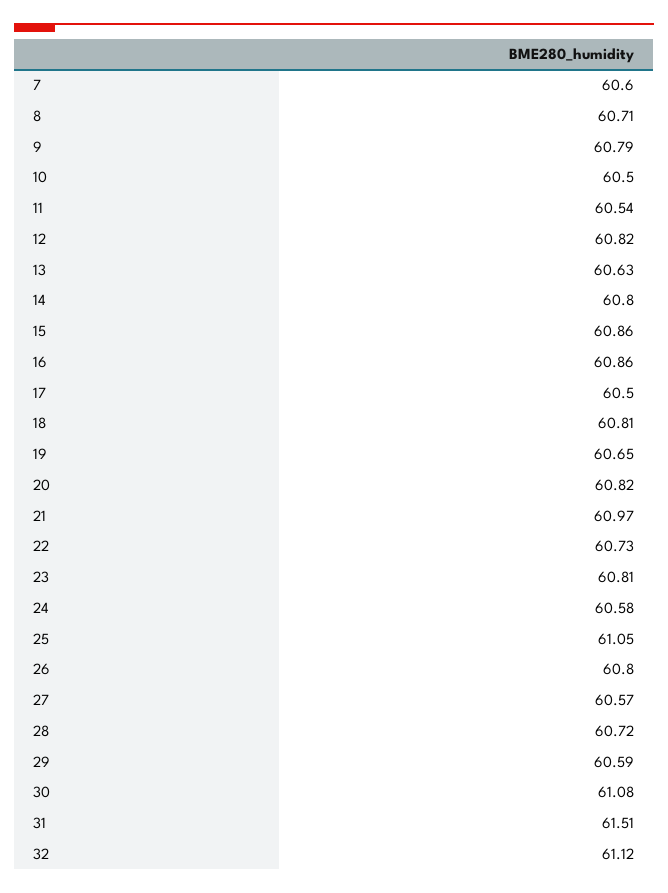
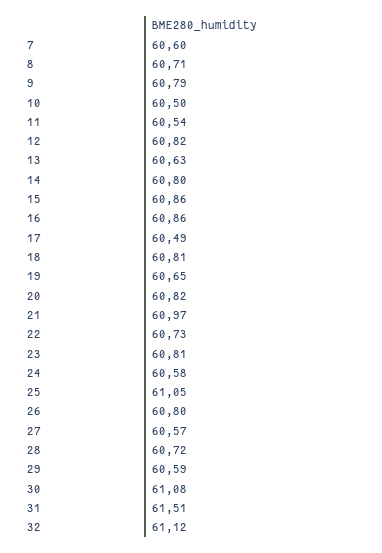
17: 60.5 -> 60.49

